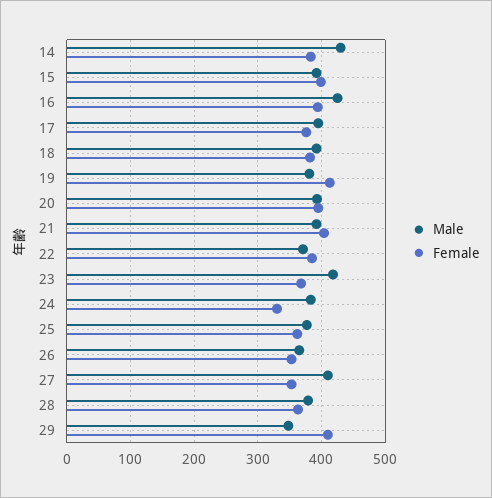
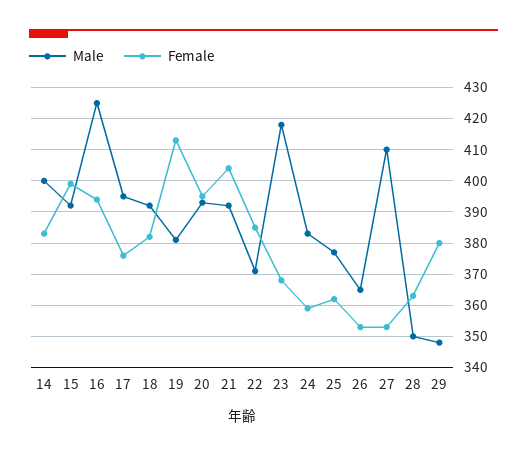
Male, 14: 430 -> 400
Female, 24: 330 -> 360
Male, 28: 380 -> 350
Female, 29: 410 -> 380

